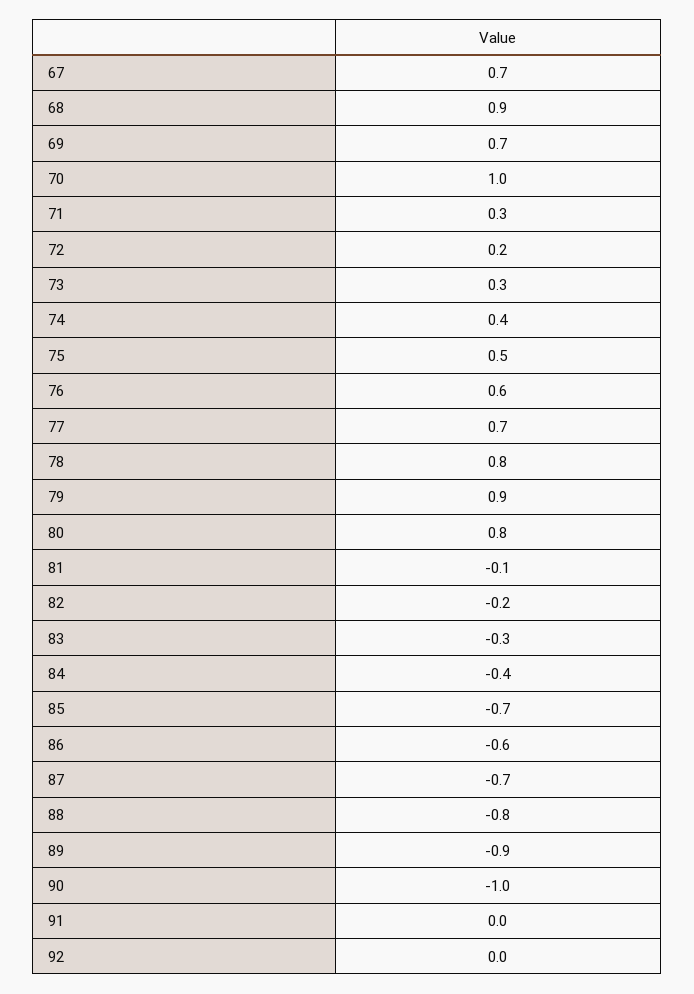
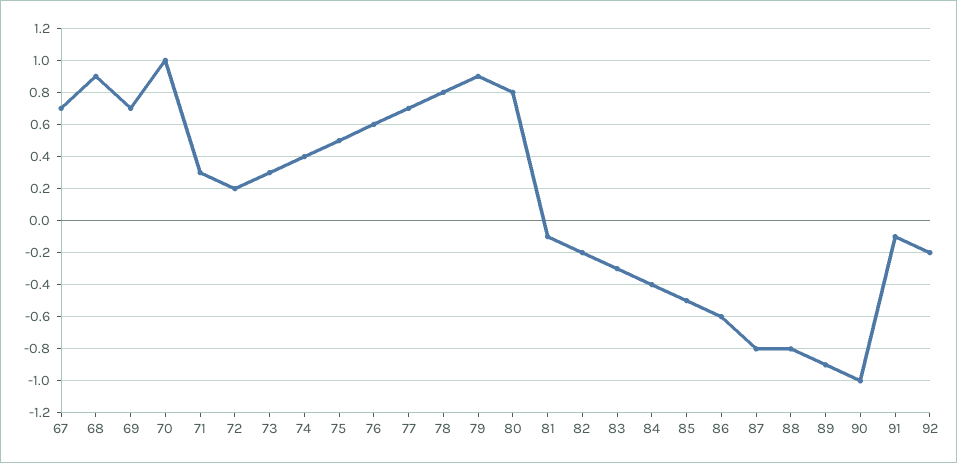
85: -0.7 -> -0.5
87: -0.7 -> -0.8
91: 0 -> -0.1
92: 0 -> -0.2

